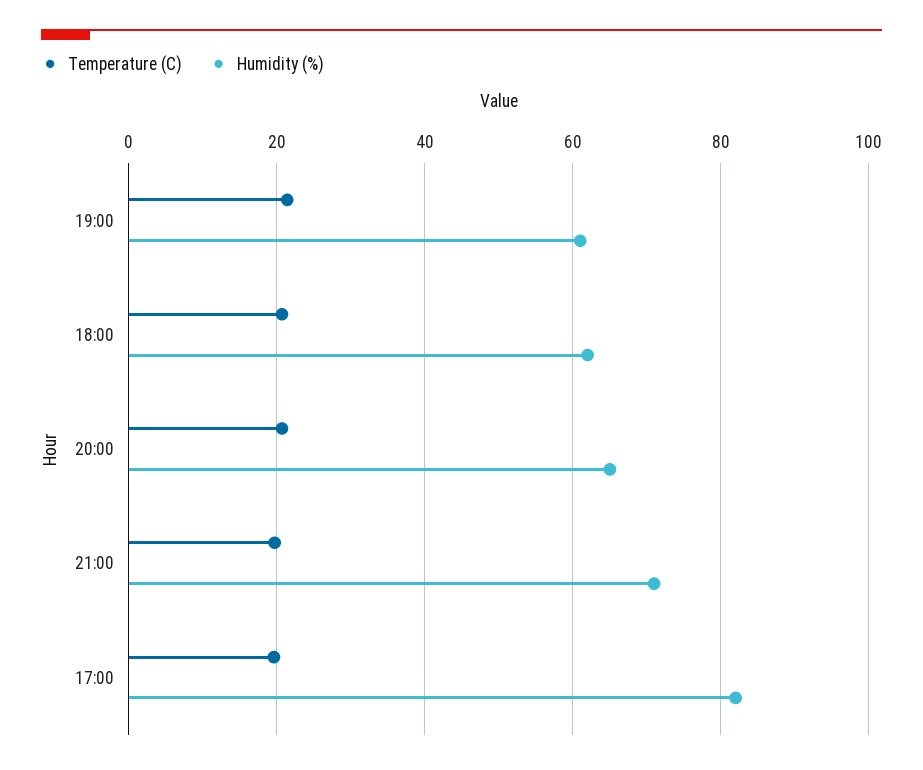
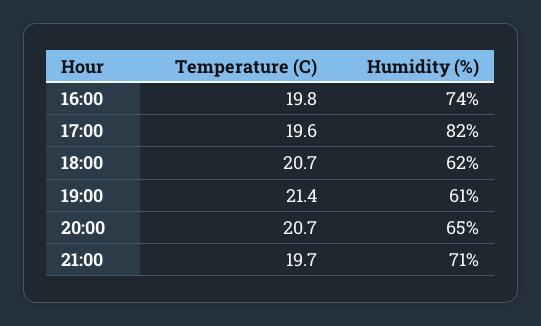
Temperature (C), 16:00: none -> 19.8
Humidity (%), 16:00: none -> 74

